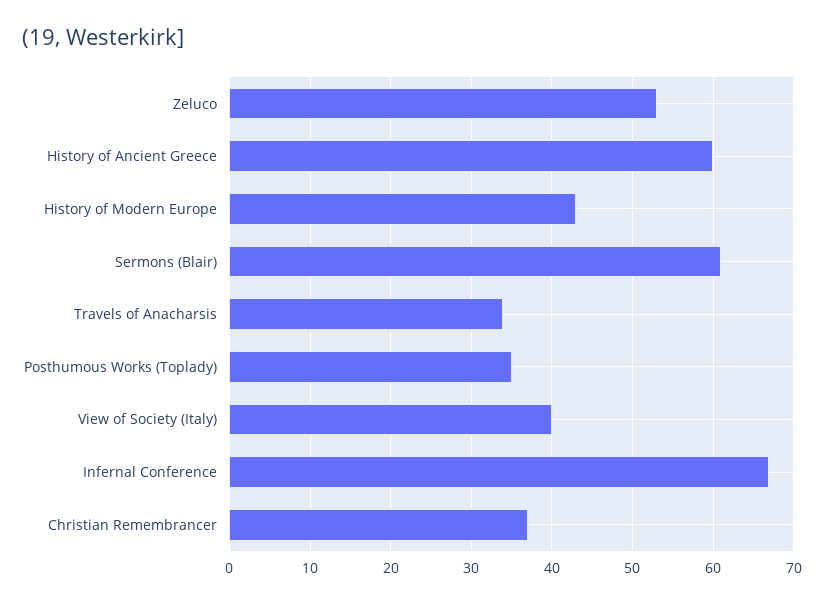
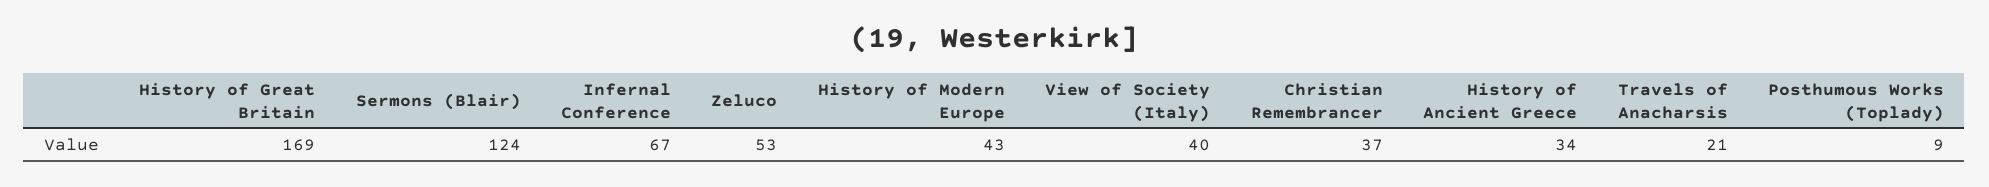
History of Ancient Greece: 60 -> 34
Sermons (Blair): 61 -> 124
Travels of Anacharsis: 34 -> 21
Posthumous Works (Toplady): 35 -> 9
History of Great Britain: none -> 169

